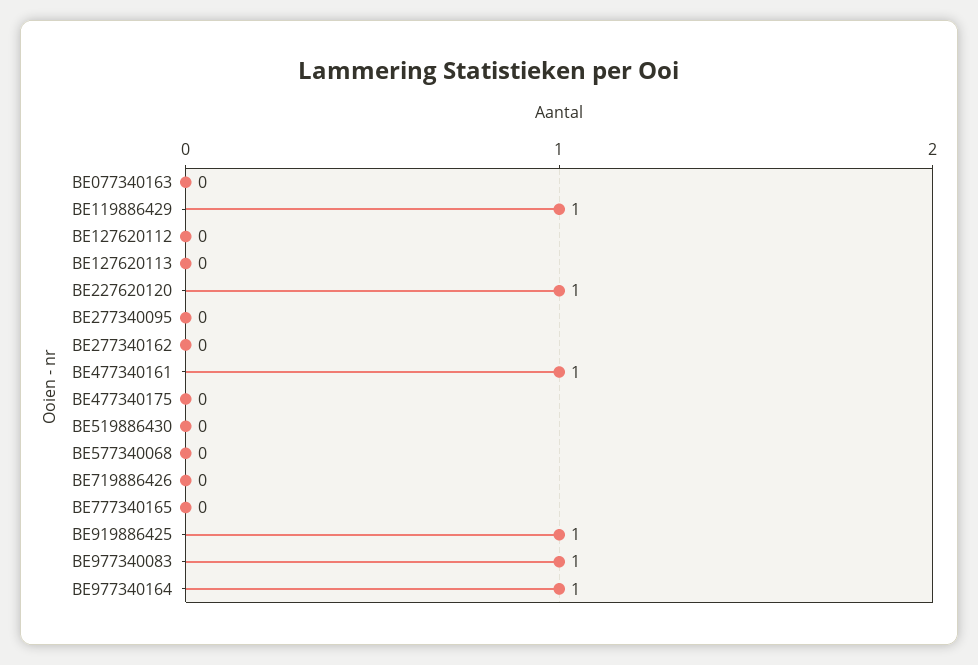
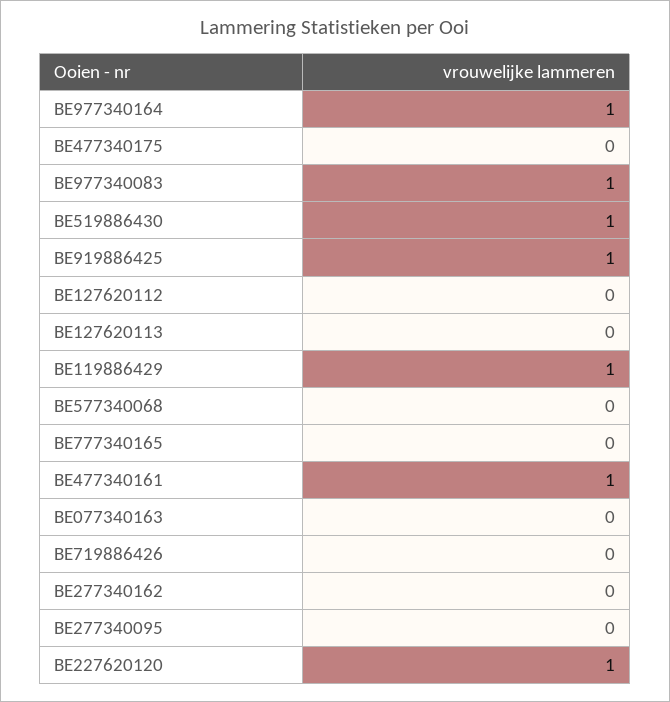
BE519886430: 0 -> 1

